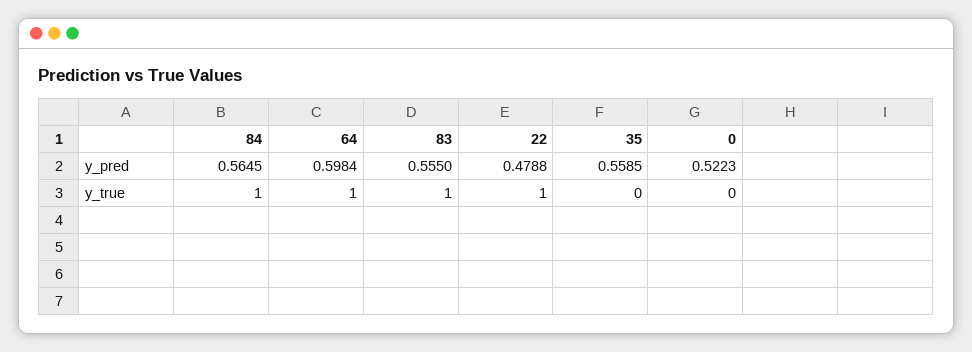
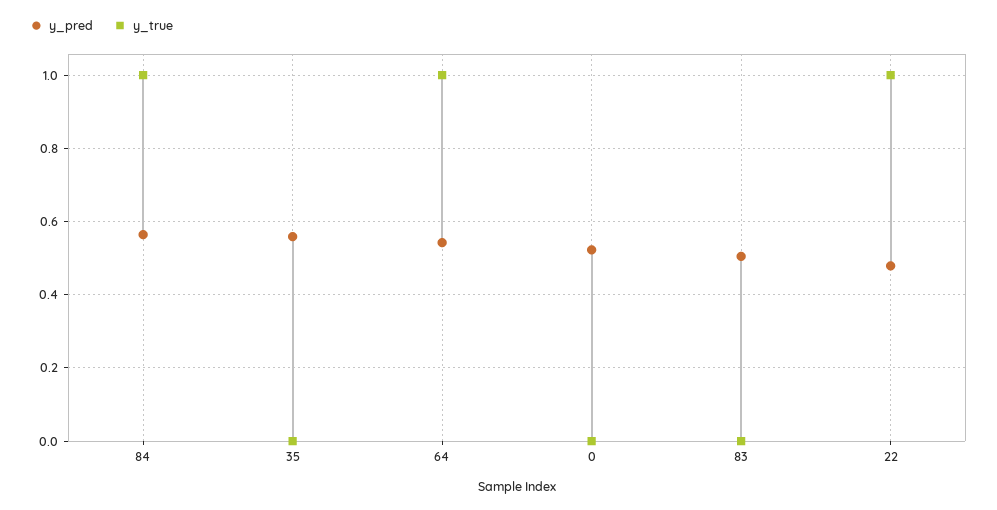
y_pred, 64: 0.5984 -> 0.54
y_pred, 83: 0.555 -> 0.5
y_true, 83: 1 -> 0

